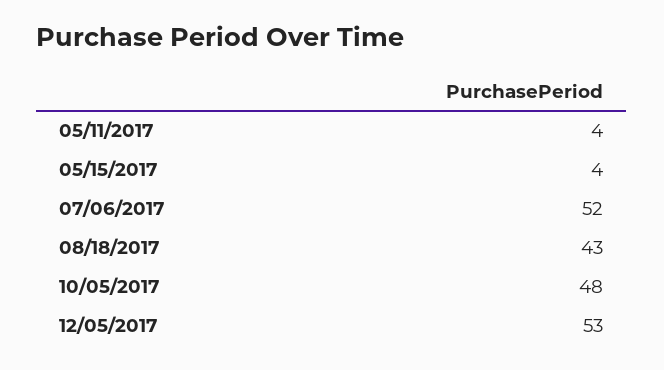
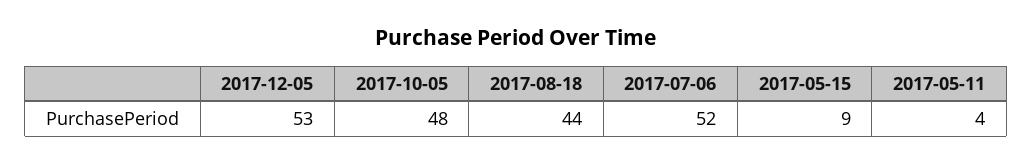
05/15/2017: 4 -> 9
08/18/2017: 43 -> 44

